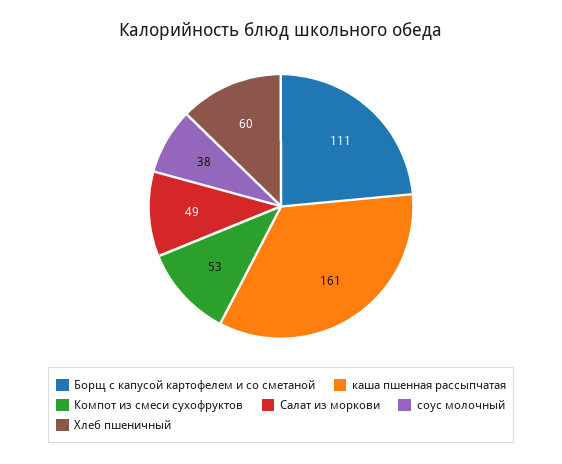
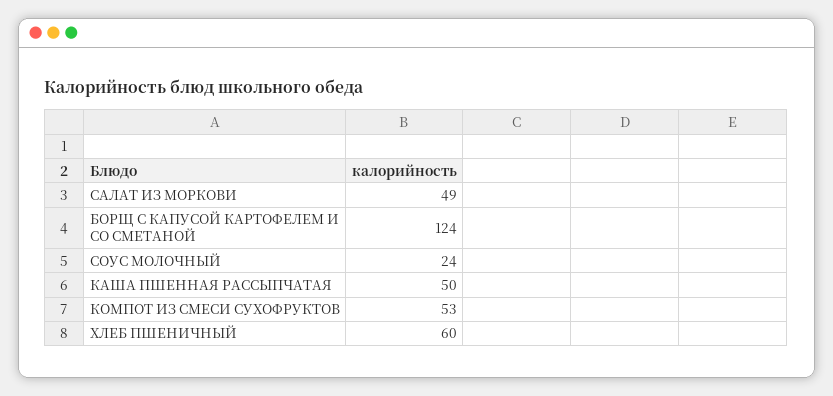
Борщ с капусой картофелем и со сметаной: 111 -> 124
каша пшенная рассыпчатая: 161 -> 50
соус молочный: 38 -> 24

